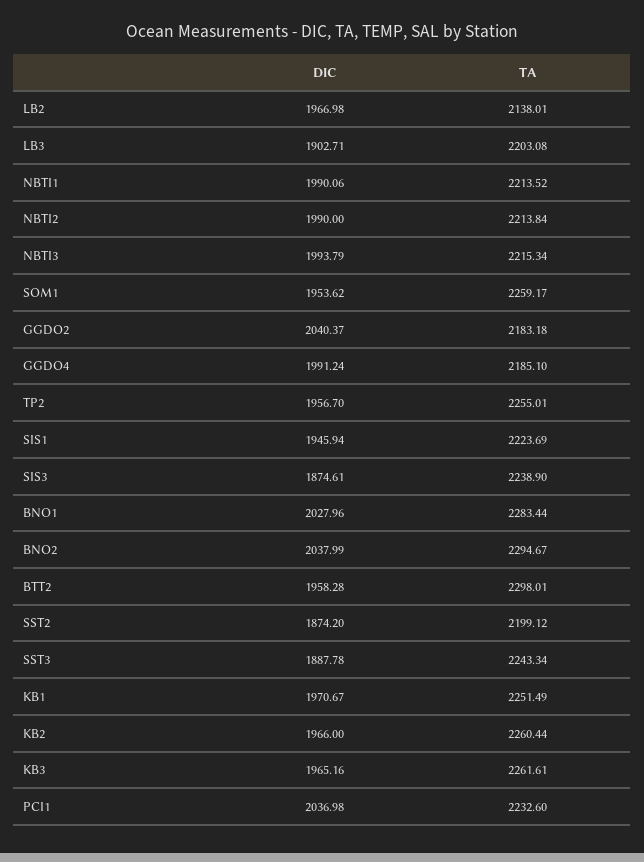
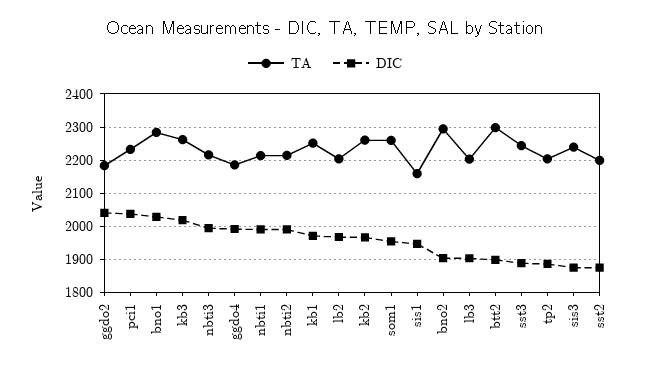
TA, LB2: 2138.01 -> 2200
DIC, TP2: 1956.7 -> 1880
TA, TP2: 2255.01 -> 2200
TA, SIS1: 2223.69 -> 2160
DIC, BNO2: 2037.99 -> 1900
DIC, BTT2: 1958.28 -> 1900
DIC, KB3: 1965.16 -> 2020

